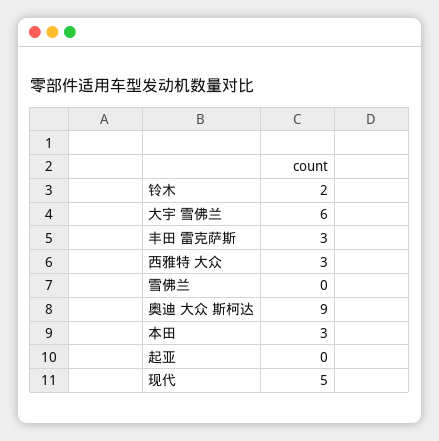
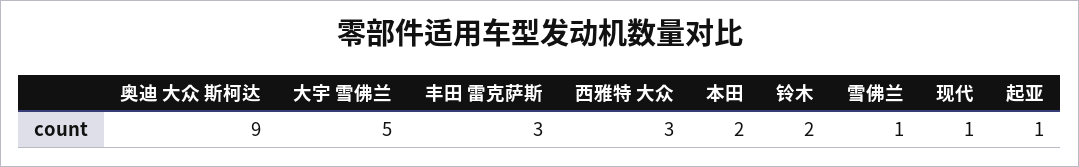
大宇 雪佛兰: 6 -> 5
雪佛兰: 0 -> 1
本田: 3 -> 2
起亚: 0 -> 1
现代: 5 -> 1

